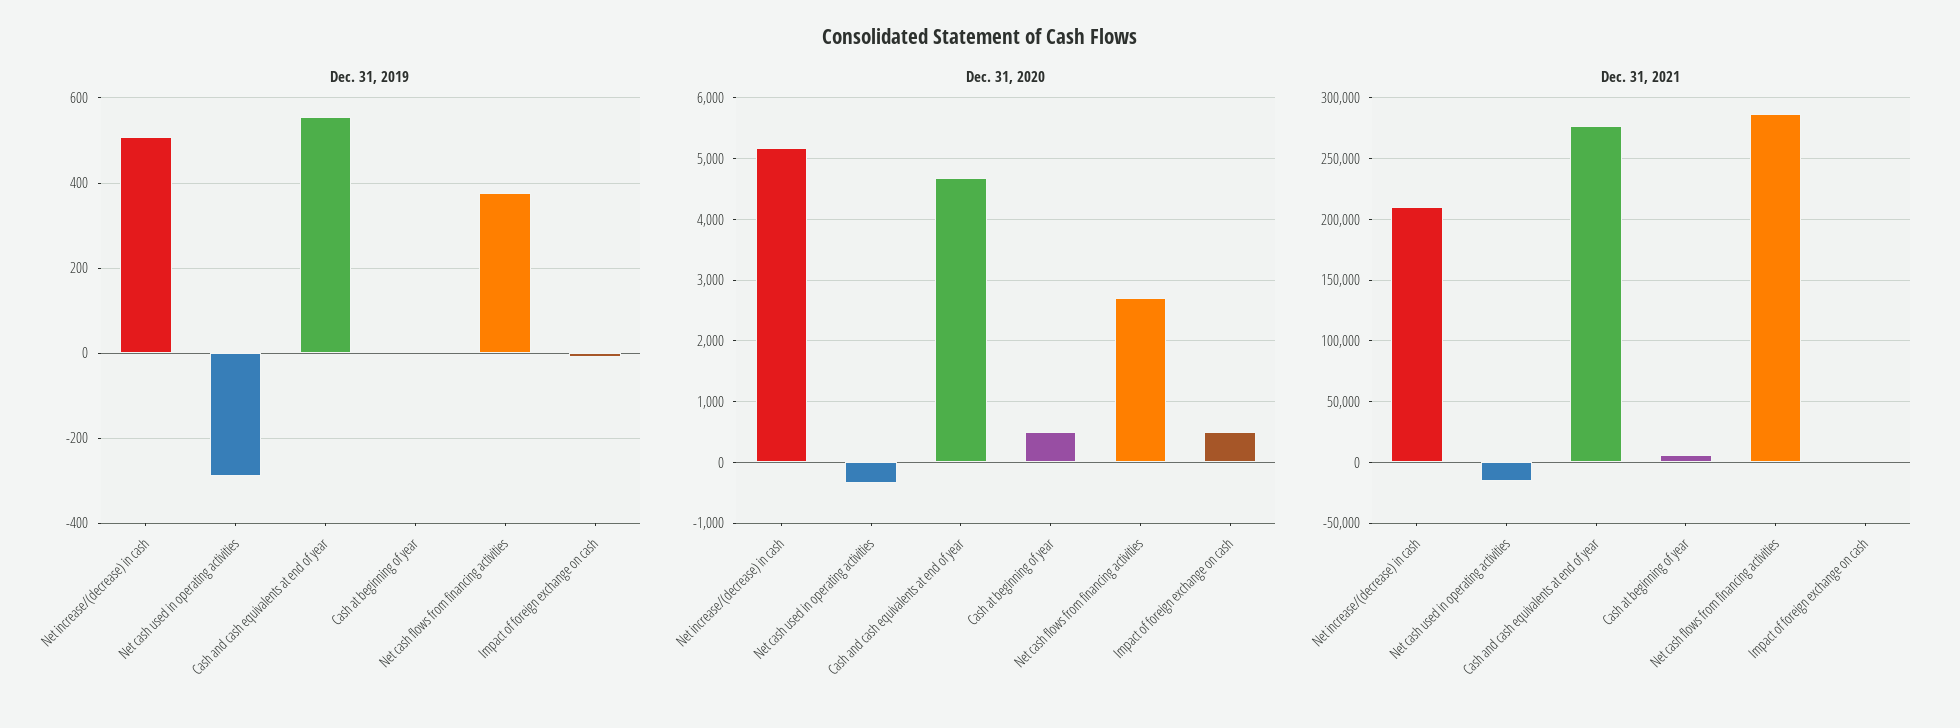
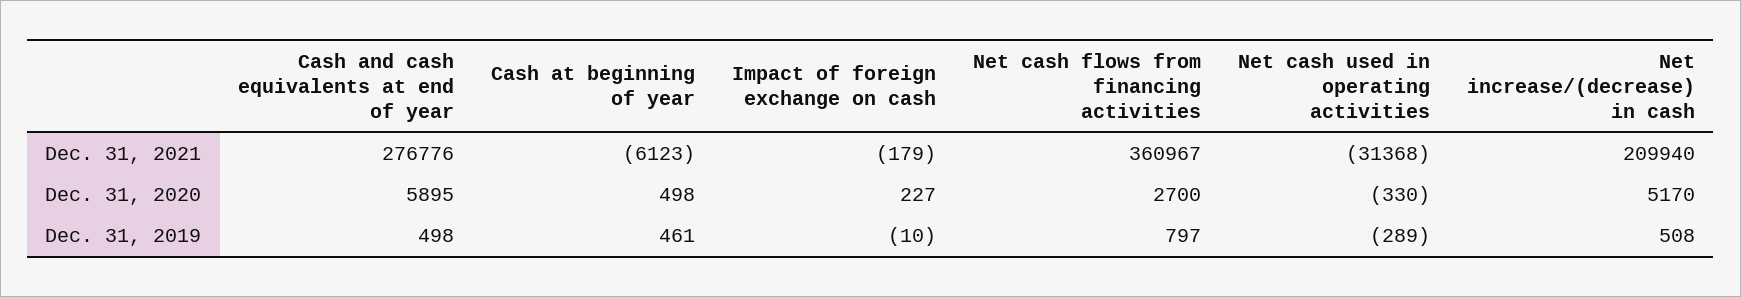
Dec. 31, 2019, Cash and cash equivalents at end of year: 560 -> 498
Dec. 31, 2019, Cash at beginning of year: 0 -> 461
Dec. 31, 2019, Net cash flows from financing activities: 380 -> 797
Dec. 31, 2020, Cash and cash equivalents at end of year: 4700 -> 5895
Dec. 31, 2020, Impact of foreign exchange on cash: 500 -> 227
Dec. 31, 2021, Net cash used in operating activities: -15000 -> -31368
Dec. 31, 2021, Cash at beginning of year: 5000 -> -6123
Dec. 31, 2021, Net cash flows from financing activities: 285000 -> 360967

